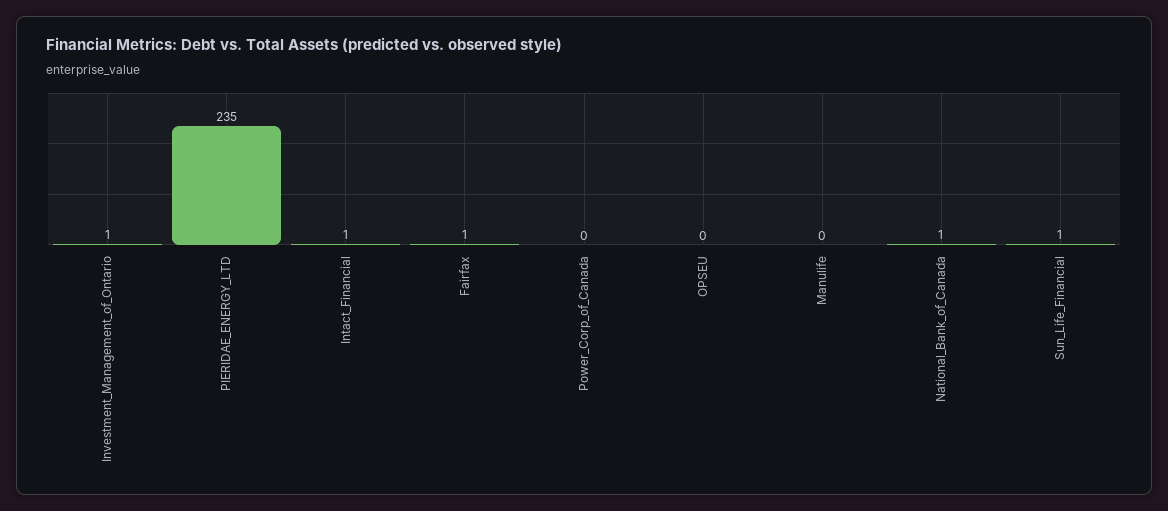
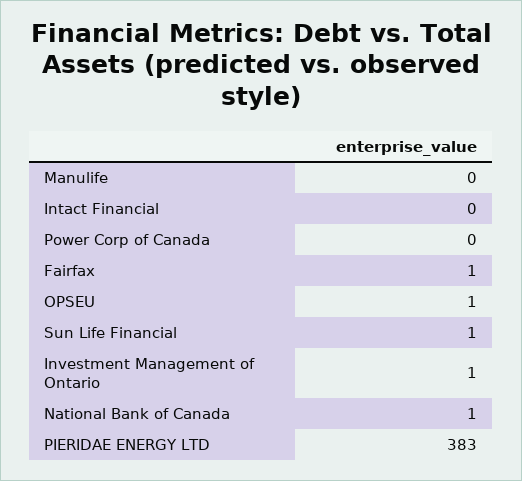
PIERIDAE_ENERGY_LTD: 235 -> 383
Intact_Financial: 1 -> 0
OPSEU: 0 -> 1

